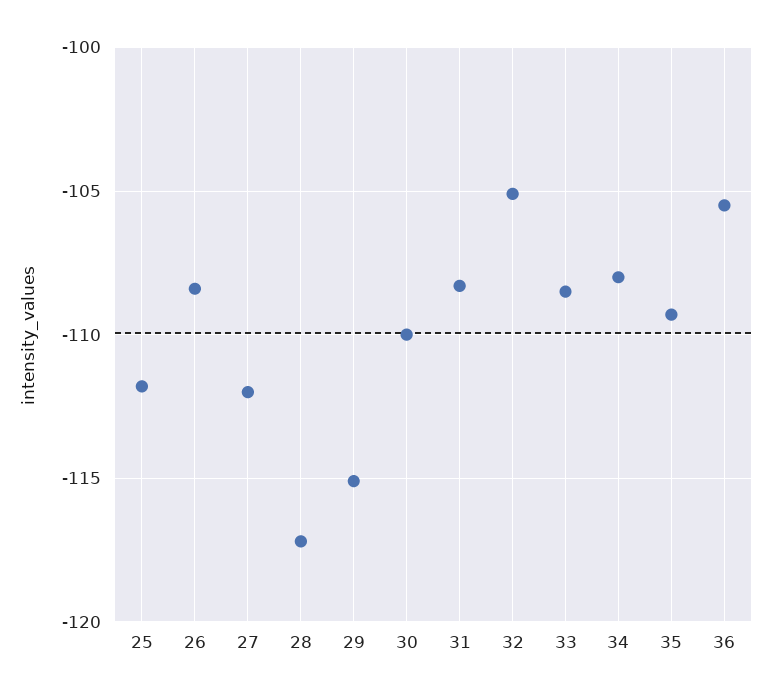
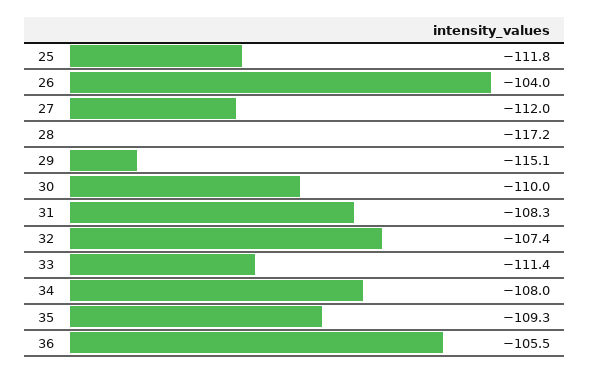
26: -108.5 -> -104
32: -105 -> -107.4
33: -108.5 -> -111.4

